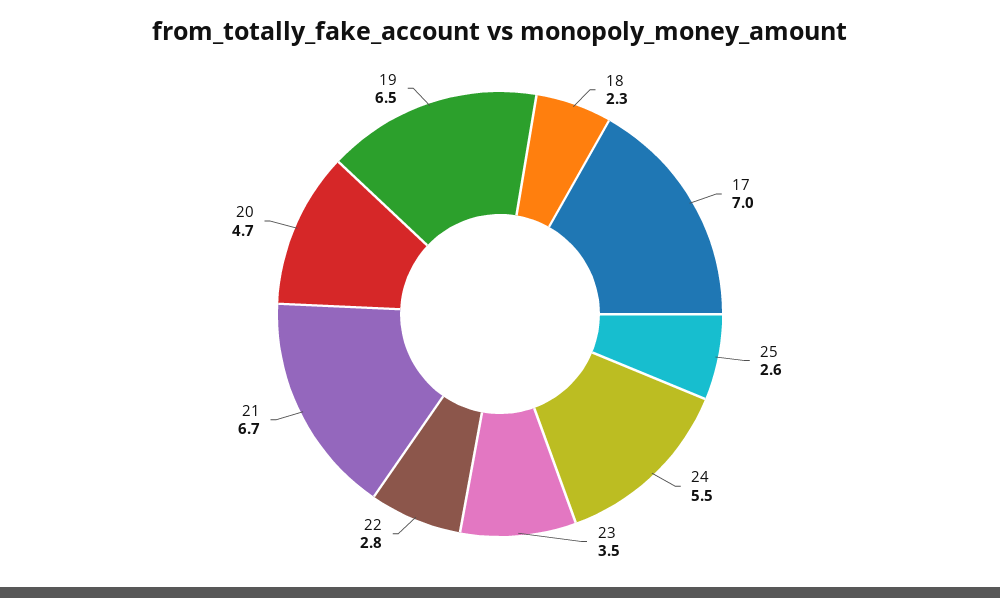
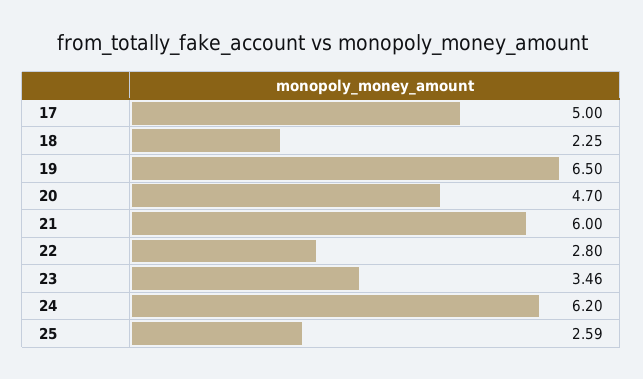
17: 7 -> 5
24: 5.5 -> 6.2
21: 6.7 -> 6

